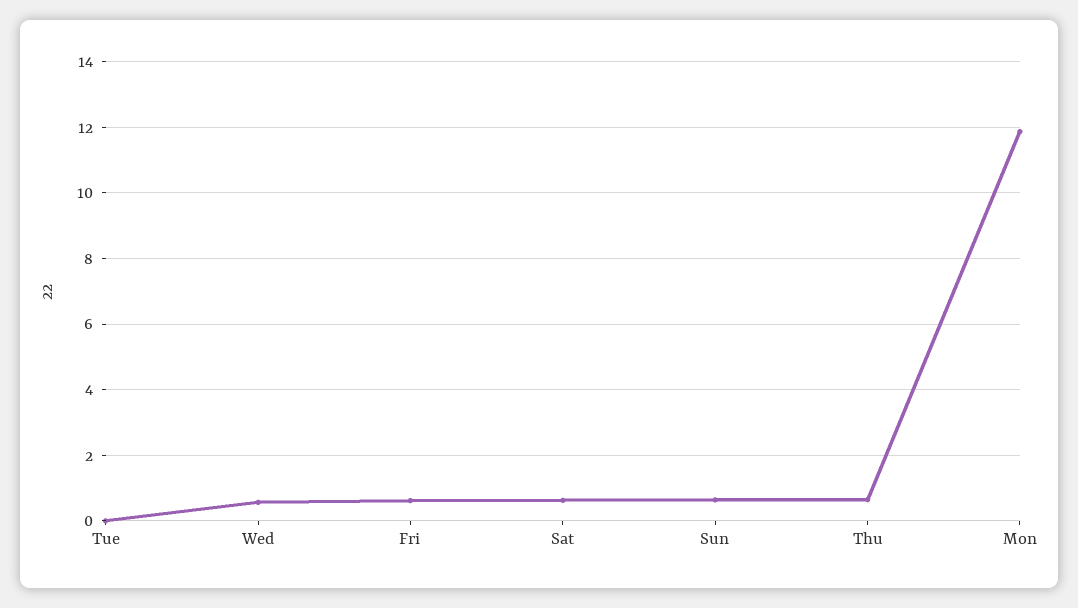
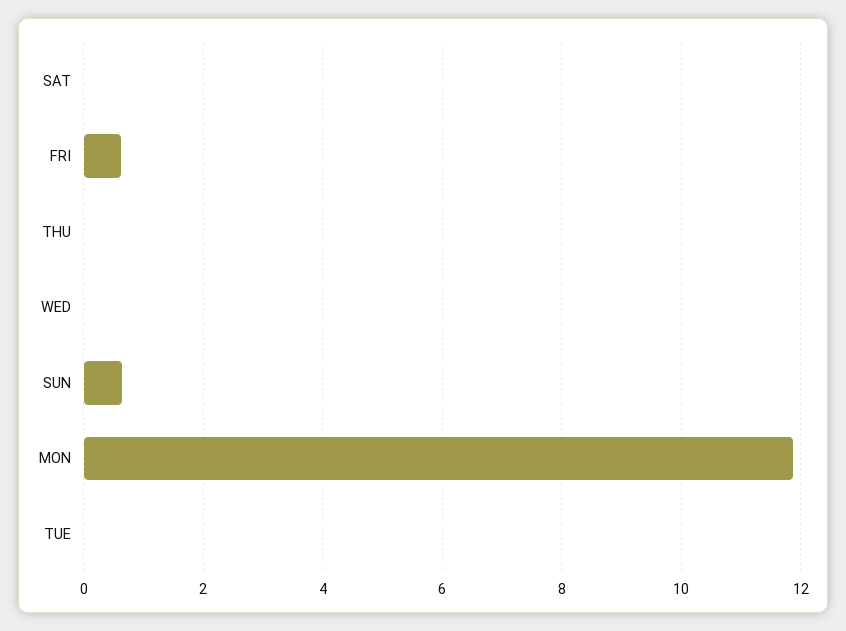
Wed: 0.6 -> 0
Sat: 0.6 -> 0
Thu: 0.6 -> 0

